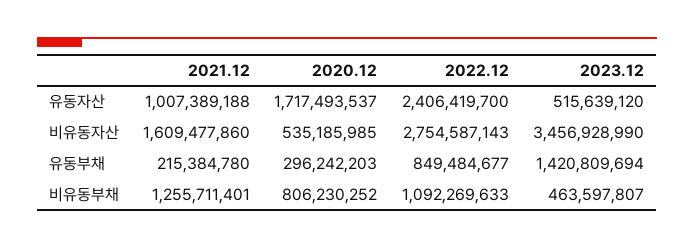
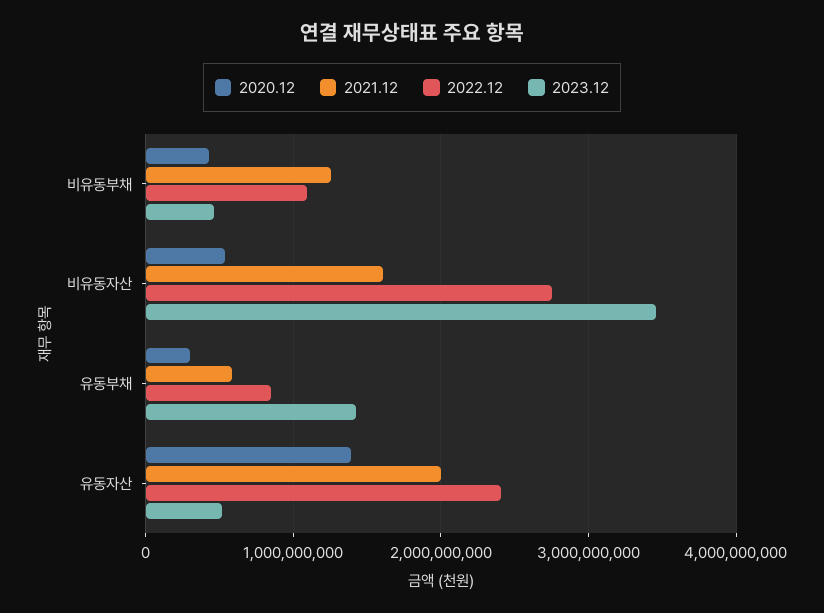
2021.12, 유동자산: 1007389188 -> 2000000000
2020.12, 유동자산: 1717493537 -> 1400000000
2021.12, 유동부채: 215384780 -> 600000000
2020.12, 비유동부채: 806230252 -> 400000000

